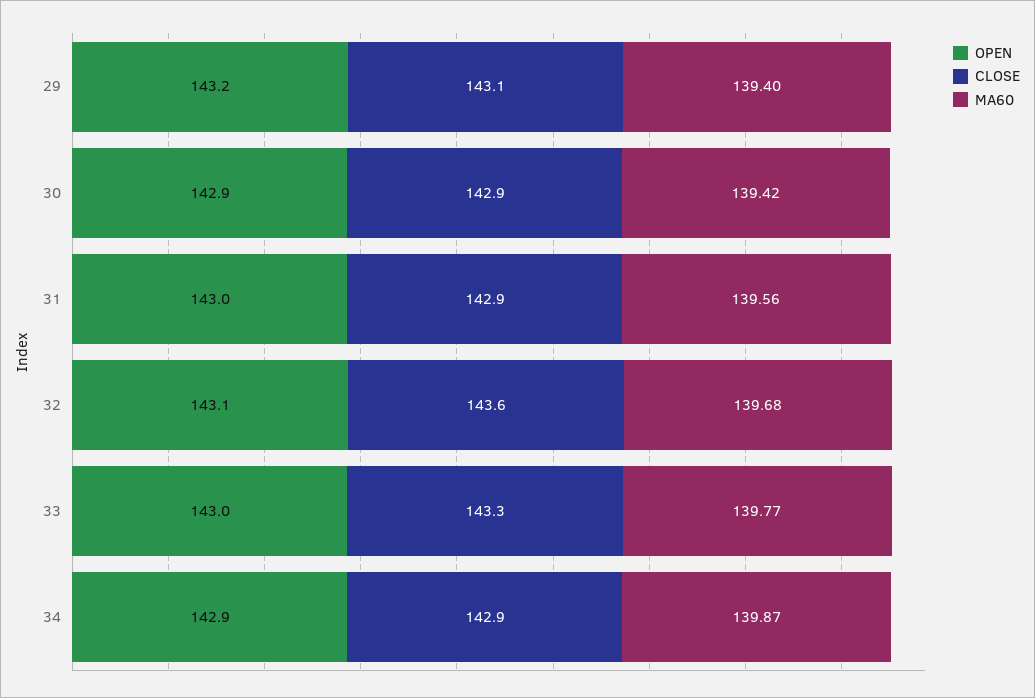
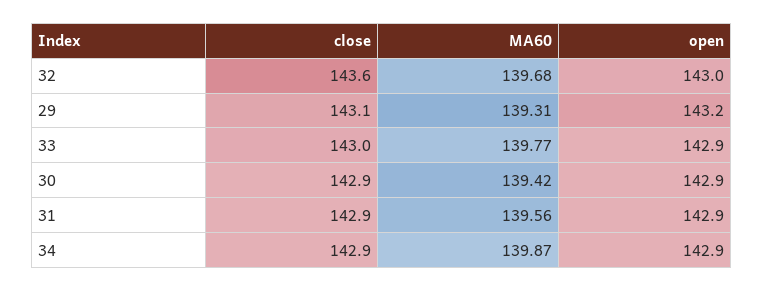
MA60, 29: 139.4 -> 139.31
OPEN, 31: 143 -> 142.9
OPEN, 32: 143.1 -> 143
OPEN, 33: 143 -> 142.9
CLOSE, 33: 143.3 -> 143

